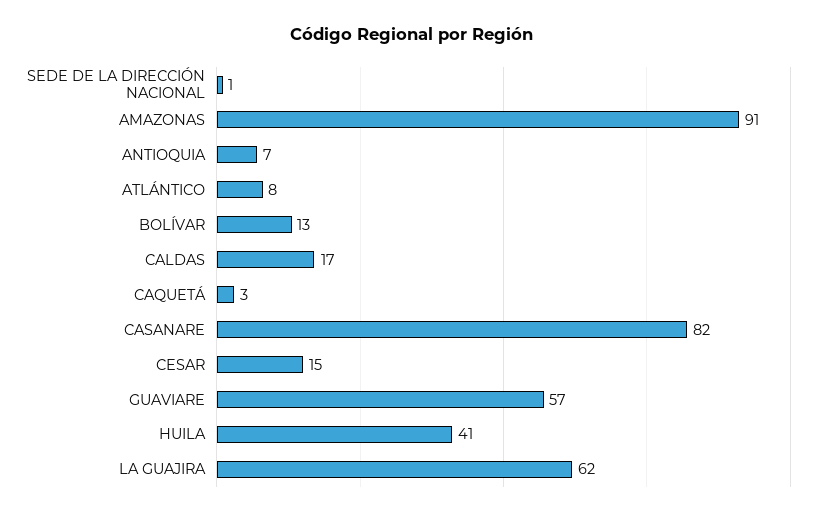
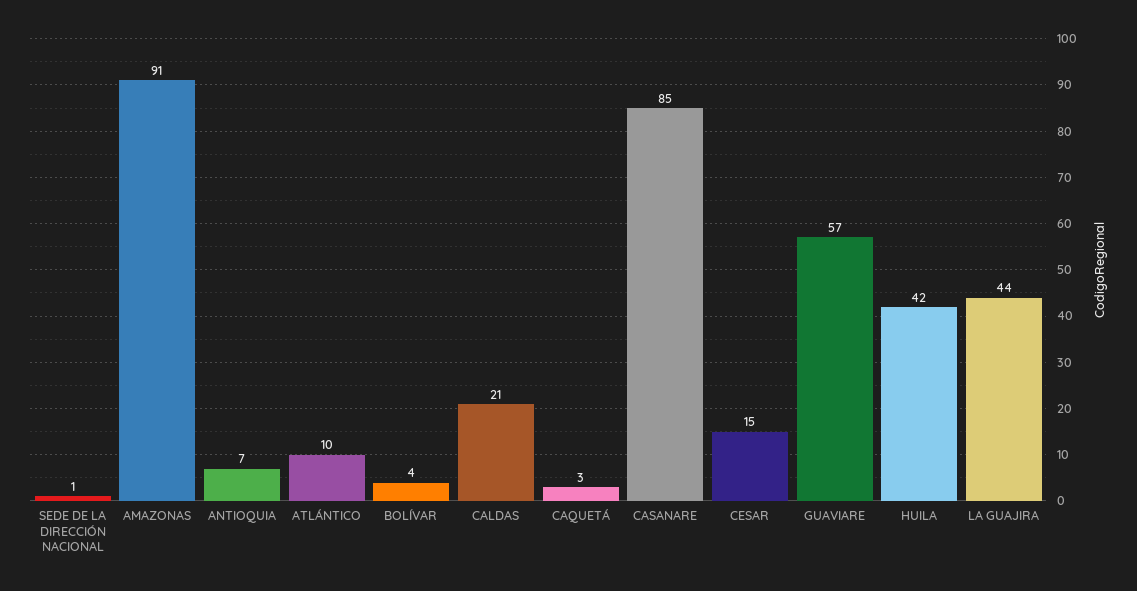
ATLÁNTICO: 8 -> 10
BOLÍVAR: 13 -> 4
CALDAS: 17 -> 21
CASANARE: 82 -> 85
HUILA: 41 -> 42
LA GUAJIRA: 62 -> 44

